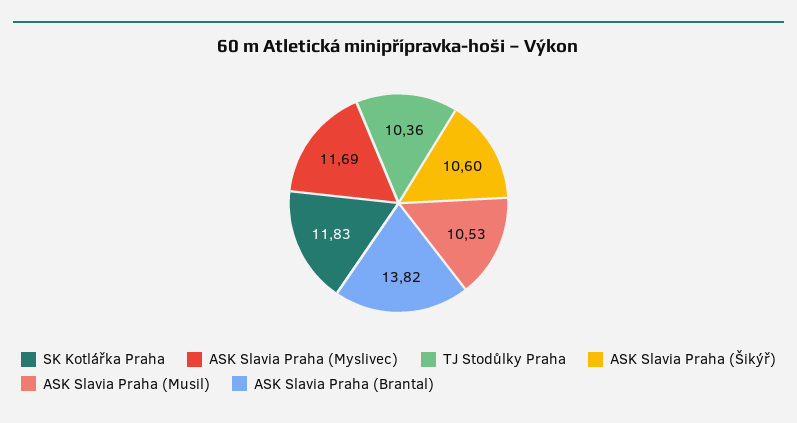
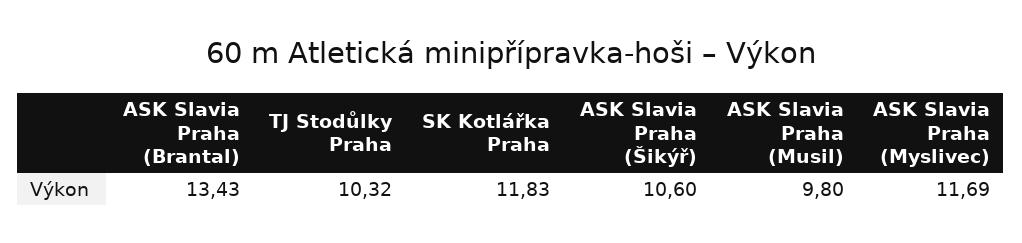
TJ Stodůlky Praha: 10.36 -> 10.32
ASK Slavia Praha (Musil): 10.53 -> 9.8
ASK Slavia Praha (Brantal): 13.82 -> 13.43

